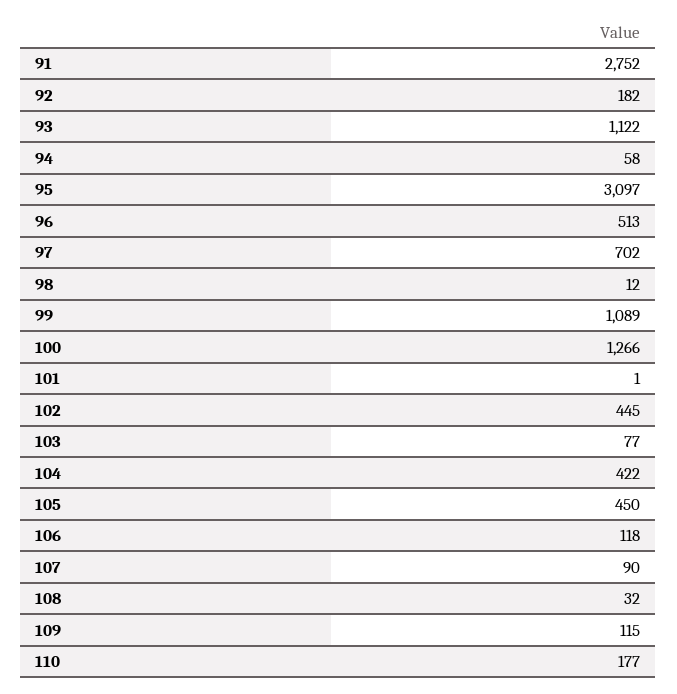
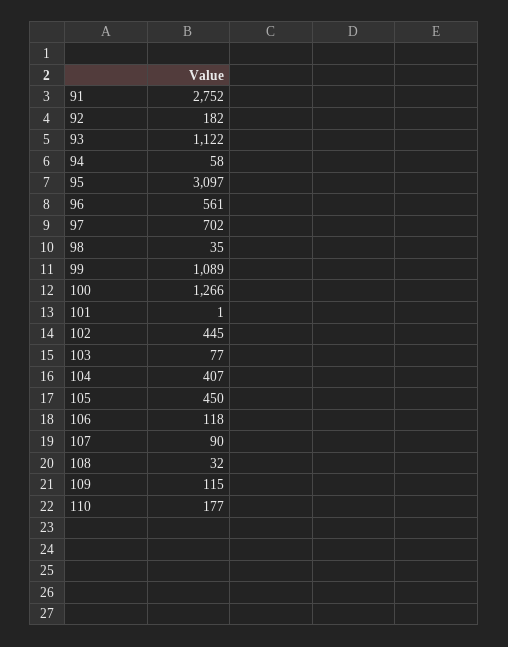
96: 513 -> 561
98: 12 -> 35
104: 422 -> 407

